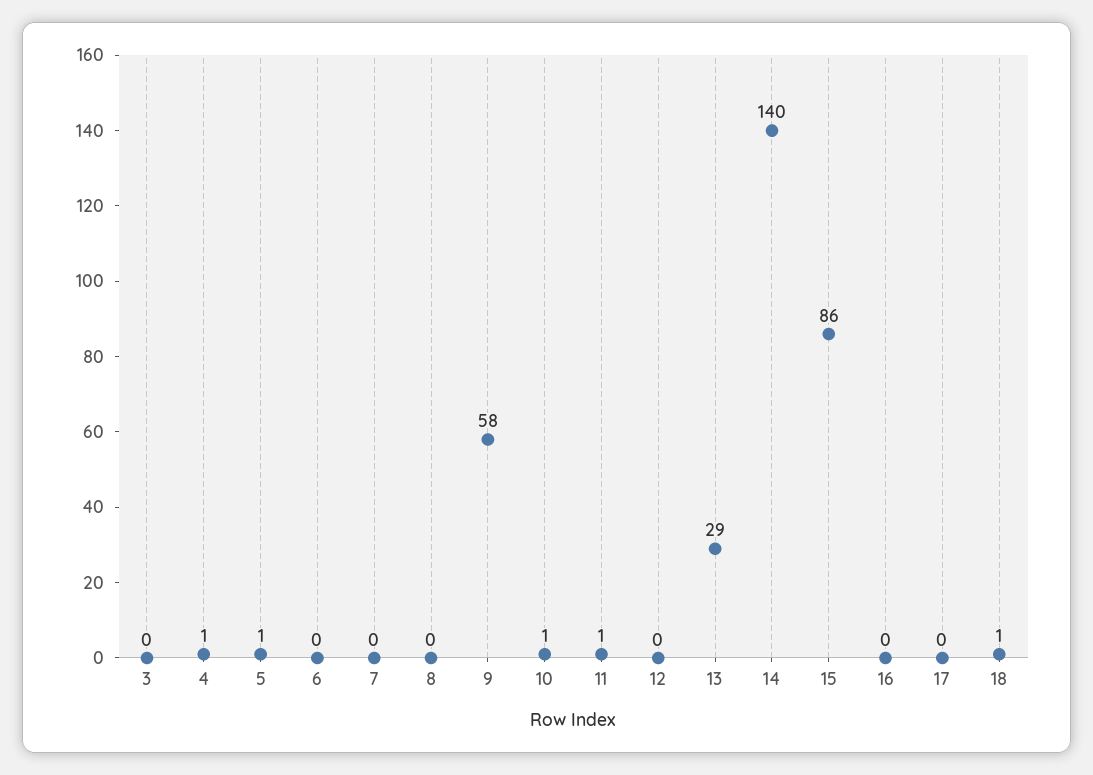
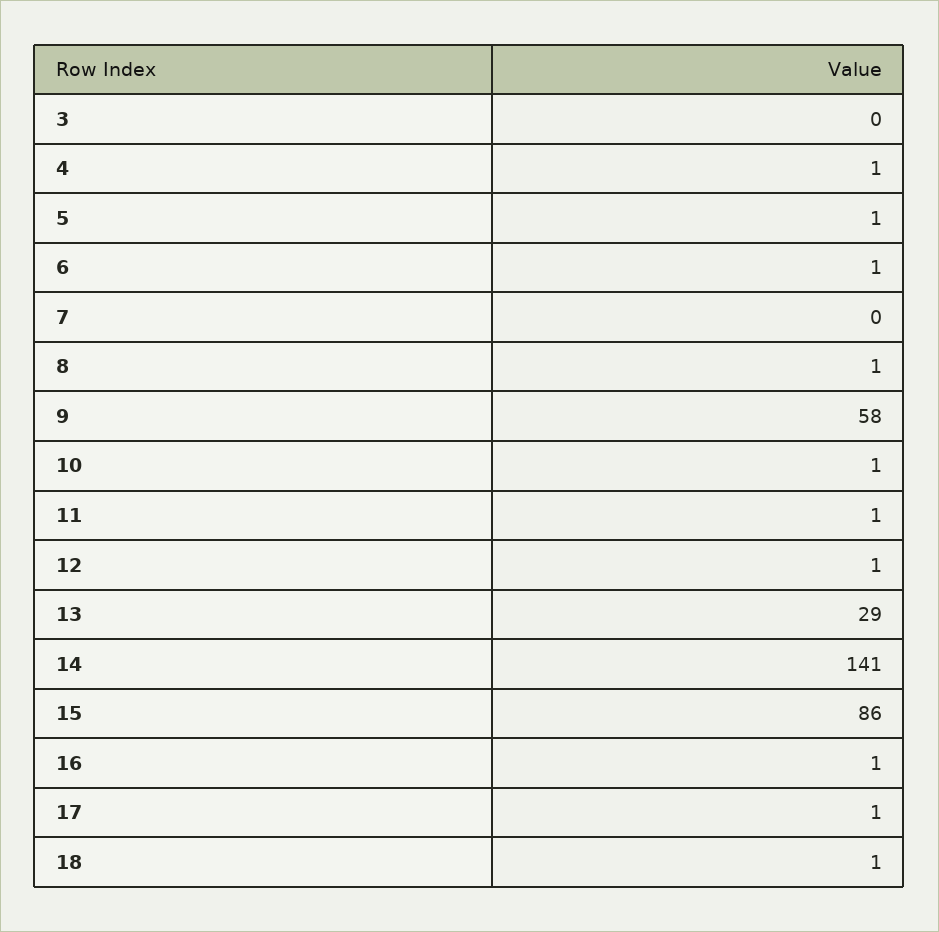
6: 0 -> 1
8: 0 -> 1
12: 0 -> 1
14: 140 -> 141
16: 0 -> 1
17: 0 -> 1

